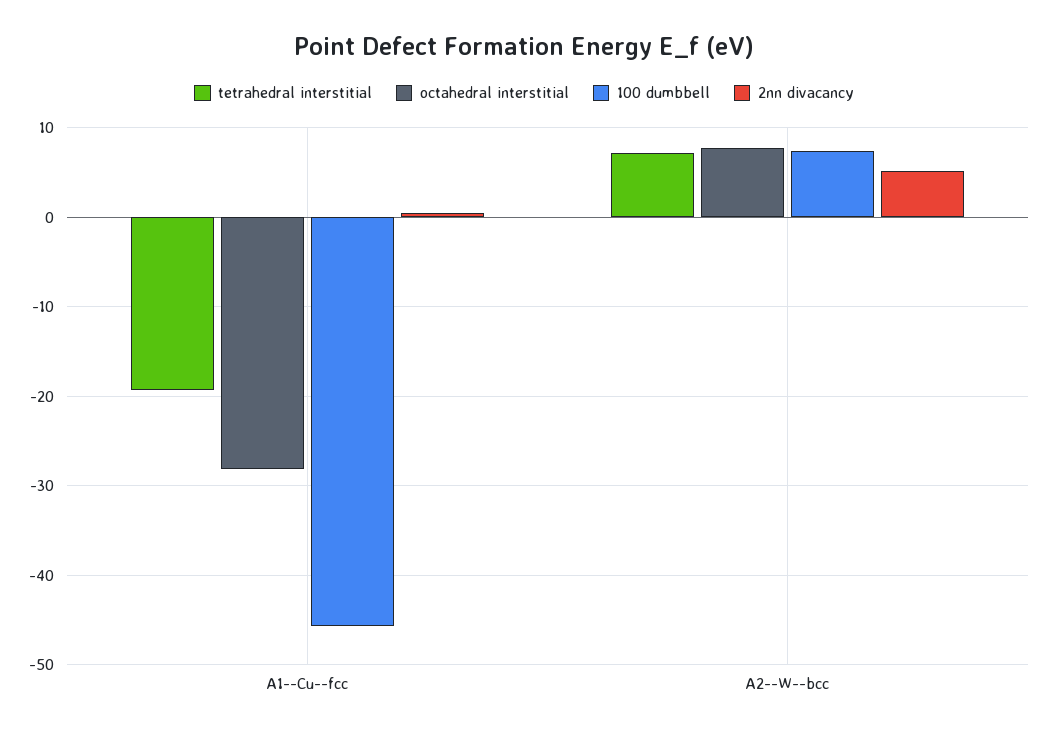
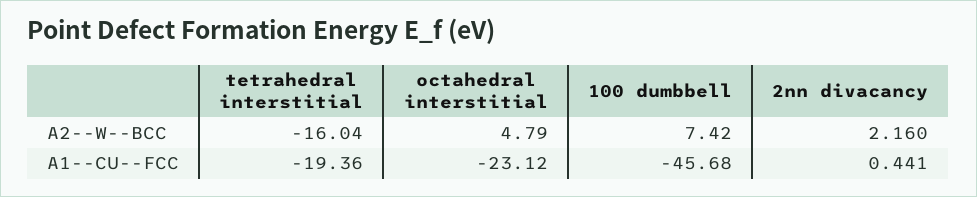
octahedral interstitial, A1--Cu--fcc: -28 -> -23.12
tetrahedral interstitial, A2--W--bcc: 7 -> -16.04
octahedral interstitial, A2--W--bcc: 8 -> 4.79
2nn divacancy, A2--W--bcc: 5 -> 2.16

